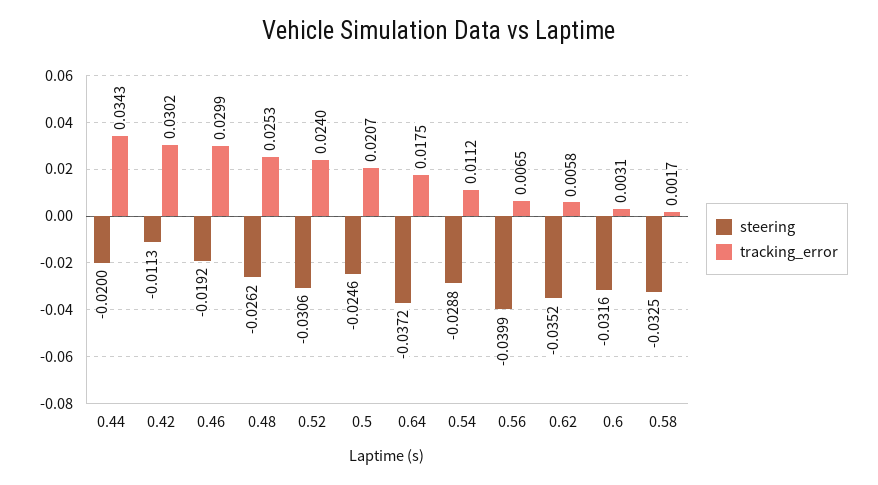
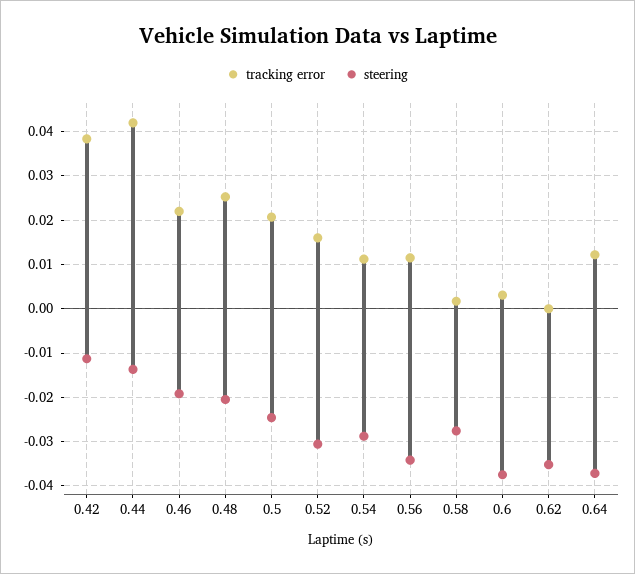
steering, 0.44: -0.02 -> -0.014
tracking_error, 0.44: 0.0343 -> 0.042
tracking_error, 0.42: 0.0302 -> 0.038
tracking_error, 0.46: 0.0299 -> 0.022
steering, 0.48: -0.0262 -> -0.02
tracking_error, 0.52: 0.024 -> 0.016
tracking_error, 0.64: 0.0175 -> 0.012
steering, 0.56: -0.0399 -> -0.034
tracking_error, 0.56: 0.0065 -> 0.012
tracking_error, 0.62: 0.0058 -> 0
steering, 0.6: -0.0316 -> -0.038
steering, 0.58: -0.0325 -> -0.028

